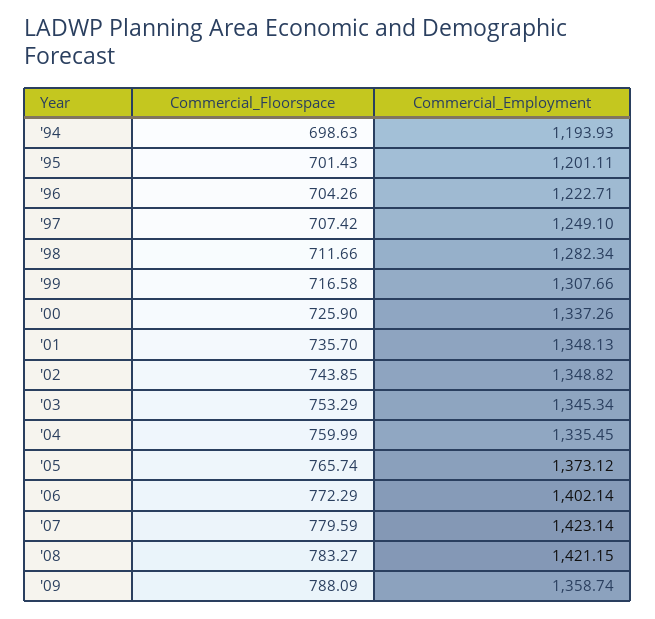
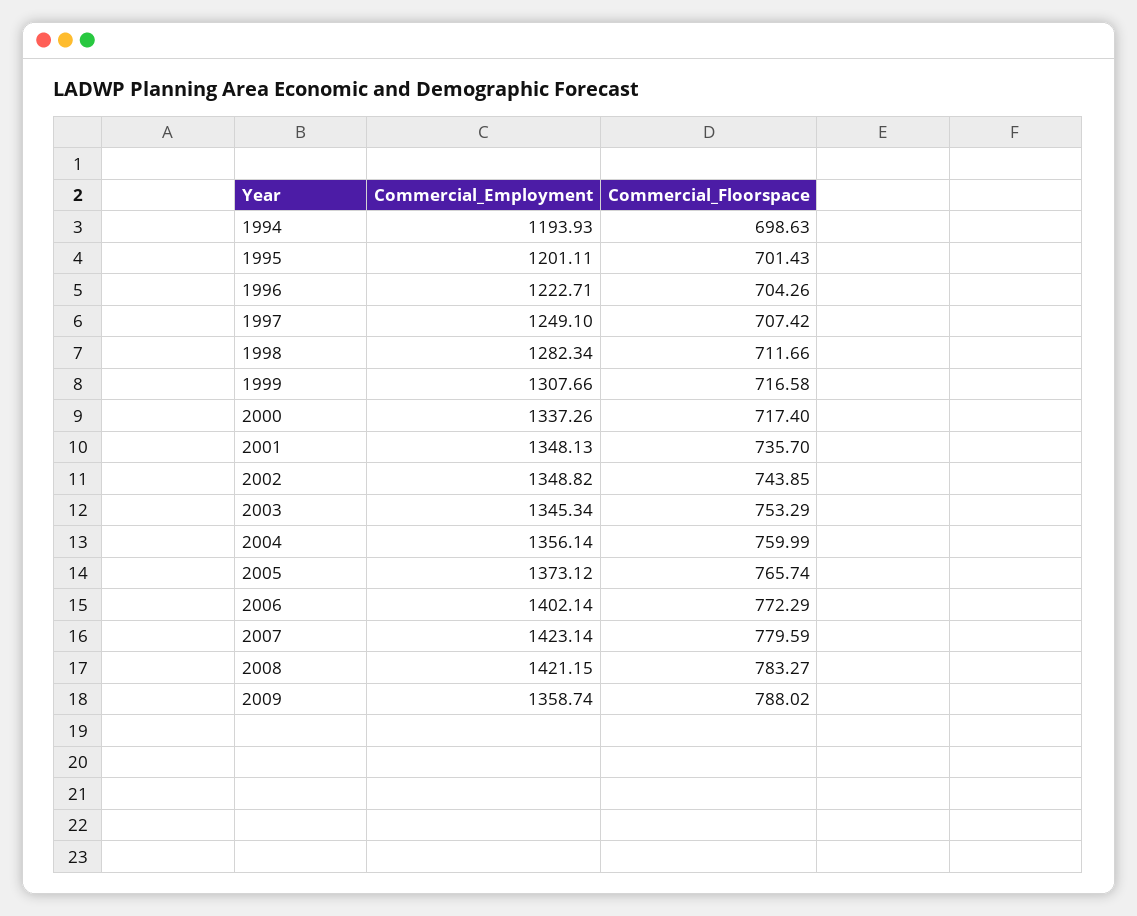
Commercial_Floorspace, '00: 725.9 -> 717.4
Commercial_Employment, '04: 1335.45 -> 1356.14
Commercial_Floorspace, '09: 788.09 -> 788.02

